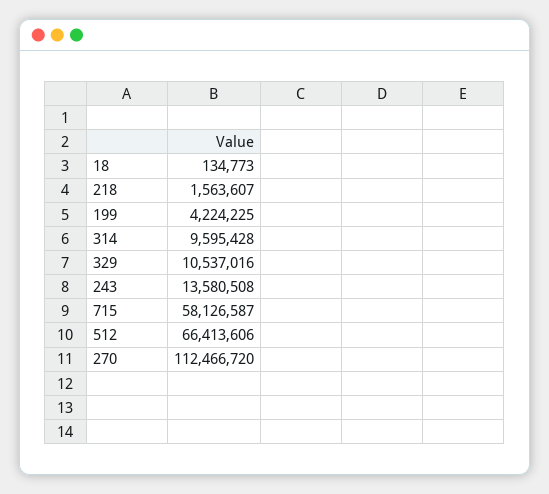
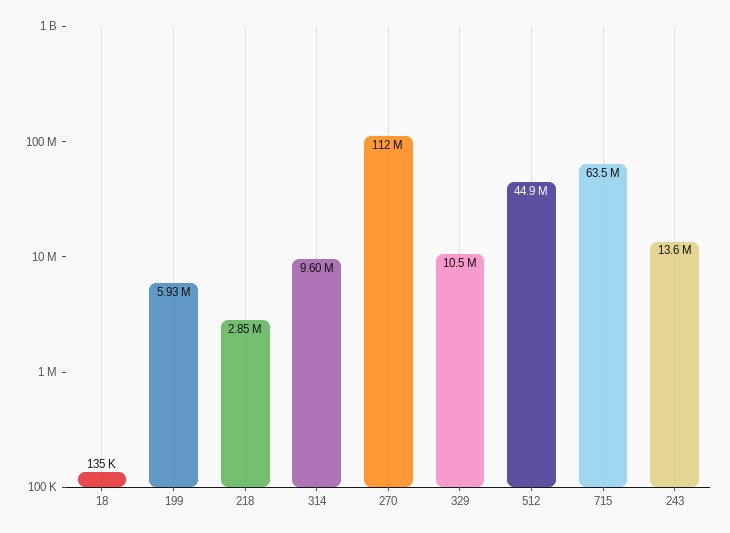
218: 1563607 -> 2850000
199: 4224225 -> 5930000
715: 58126587 -> 63500000
512: 66413606 -> 44900000

